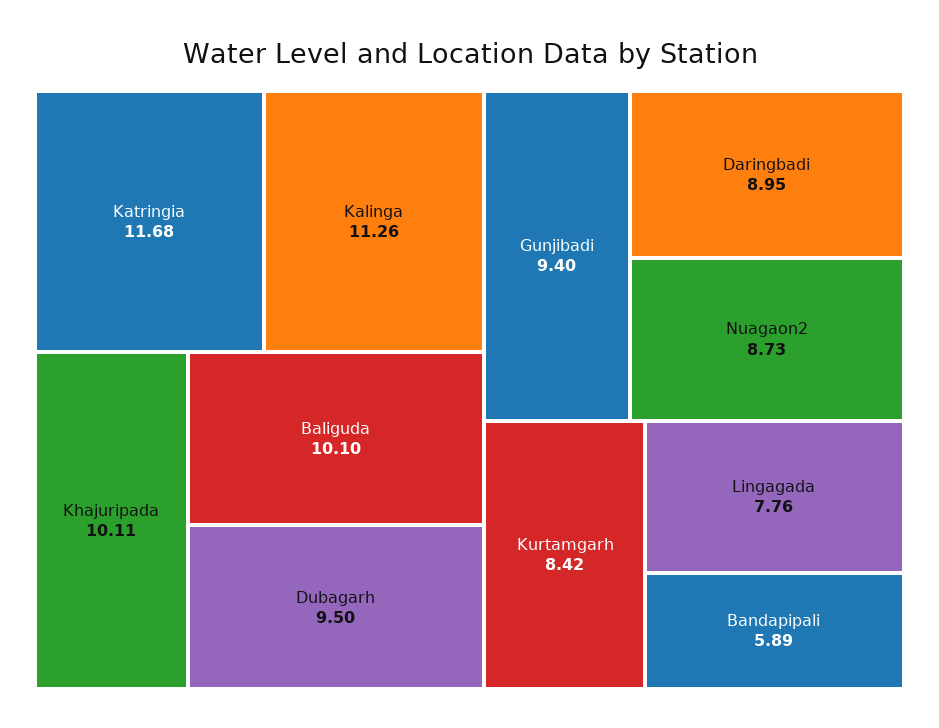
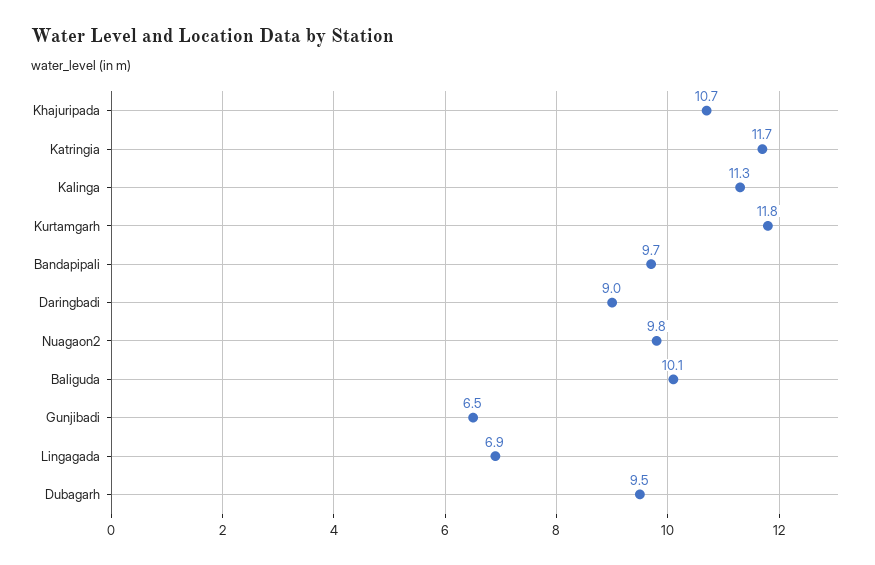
Khajuripada: 10.11 -> 10.7
Gunjibadi: 9.4 -> 6.5
Nuagaon2: 8.73 -> 9.8
Kurtamgarh: 8.42 -> 11.8
Lingagada: 7.76 -> 6.9
Bandapipali: 5.89 -> 9.7

